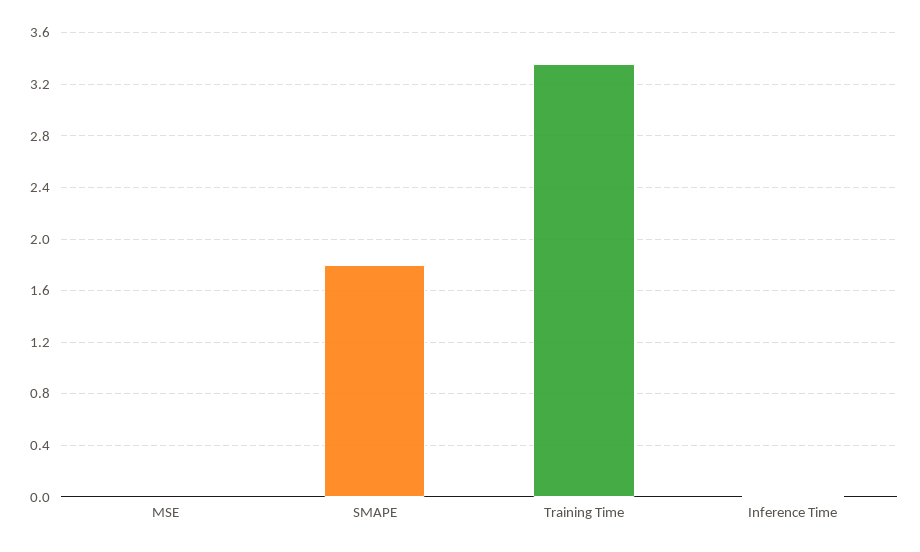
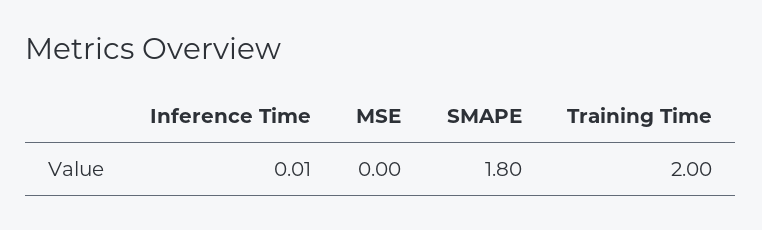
Training Time: 3.35 -> 2

